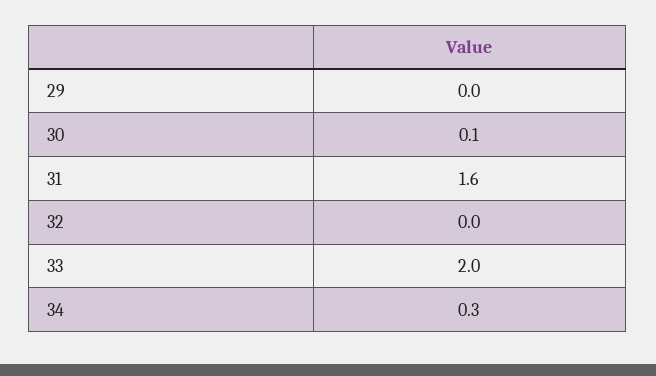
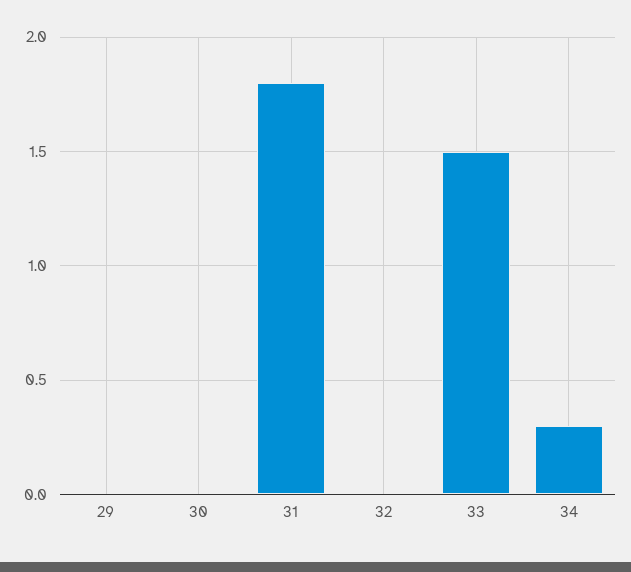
30: 0.1 -> 0
31: 1.6 -> 1.8
33: 2 -> 1.5

